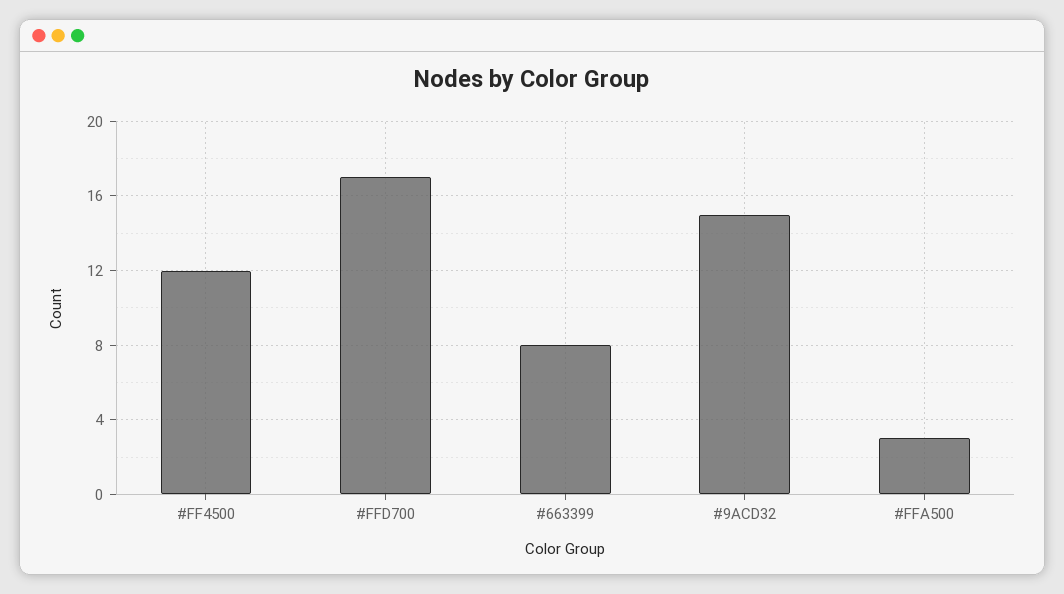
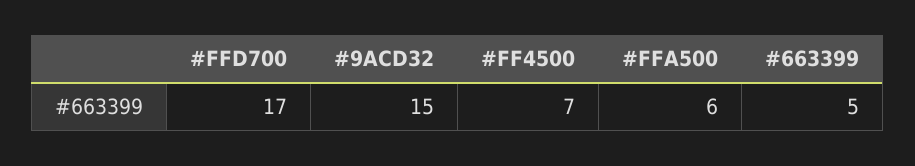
#FF4500: 12 -> 7
#663399: 8 -> 5
#FFA500: 3 -> 6

